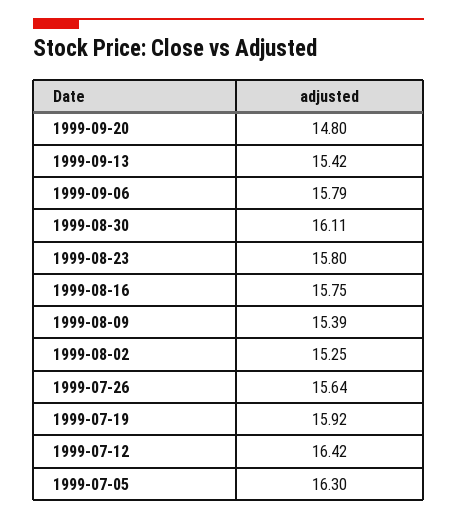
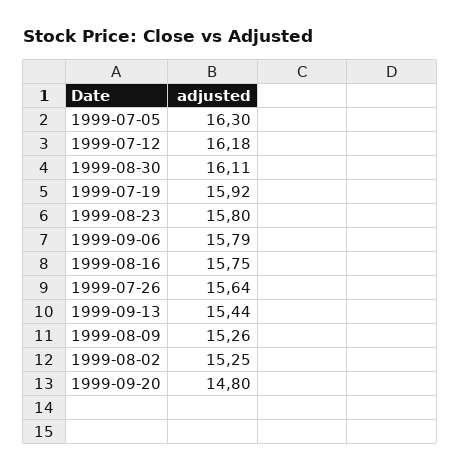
1999-09-13: 15.42 -> 15.44
1999-08-09: 15.39 -> 15.26
1999-07-12: 16.42 -> 16.18

